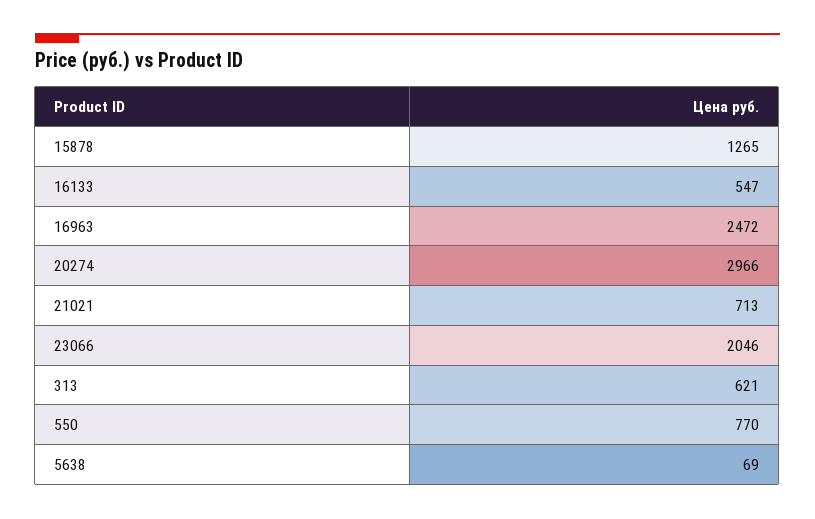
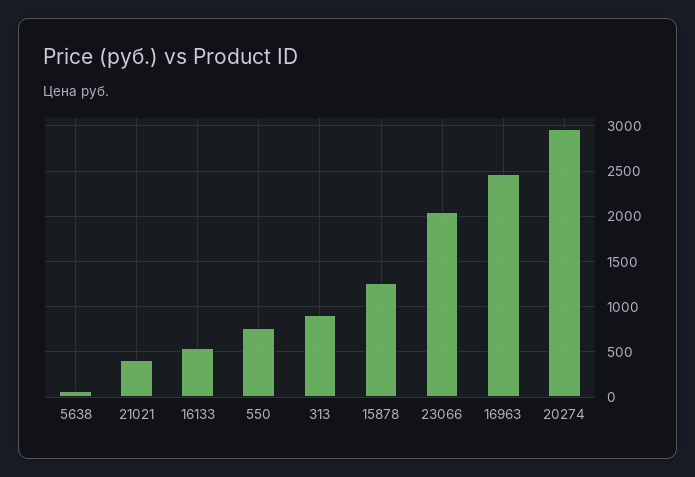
21021: 713 -> 400
313: 621 -> 900

